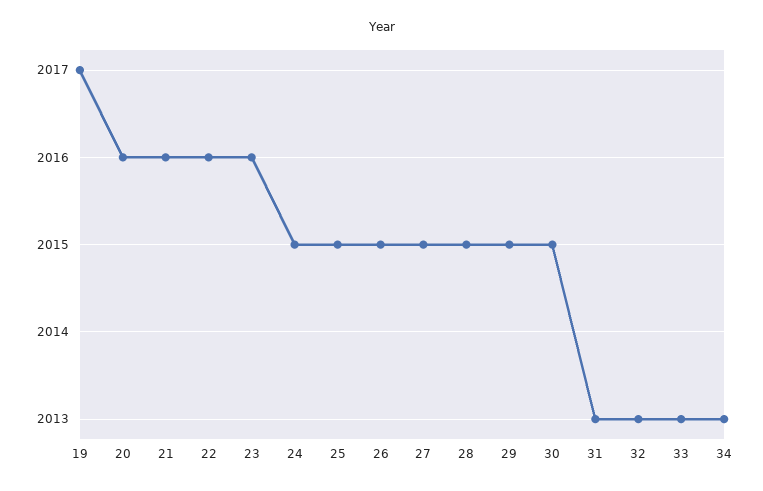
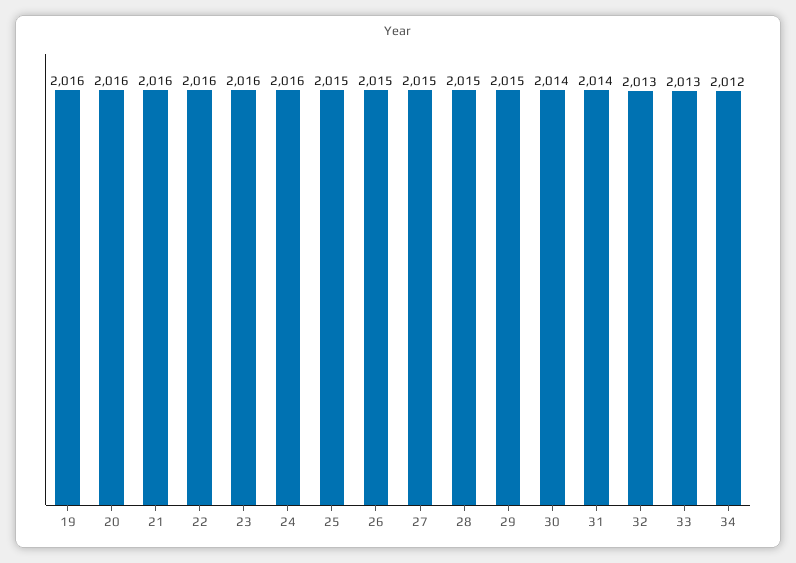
19: 2017 -> 2016
24: 2015 -> 2016
30: 2015 -> 2014
31: 2013 -> 2014
34: 2013 -> 2012

